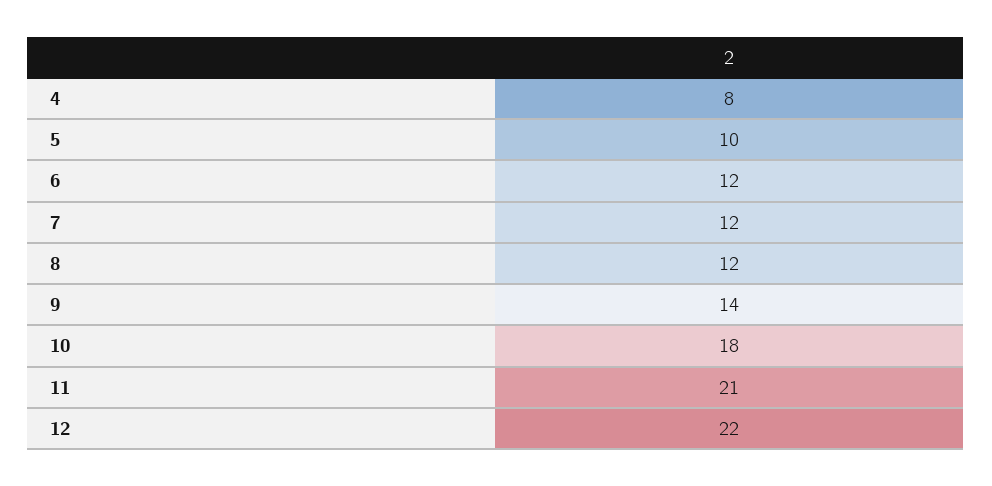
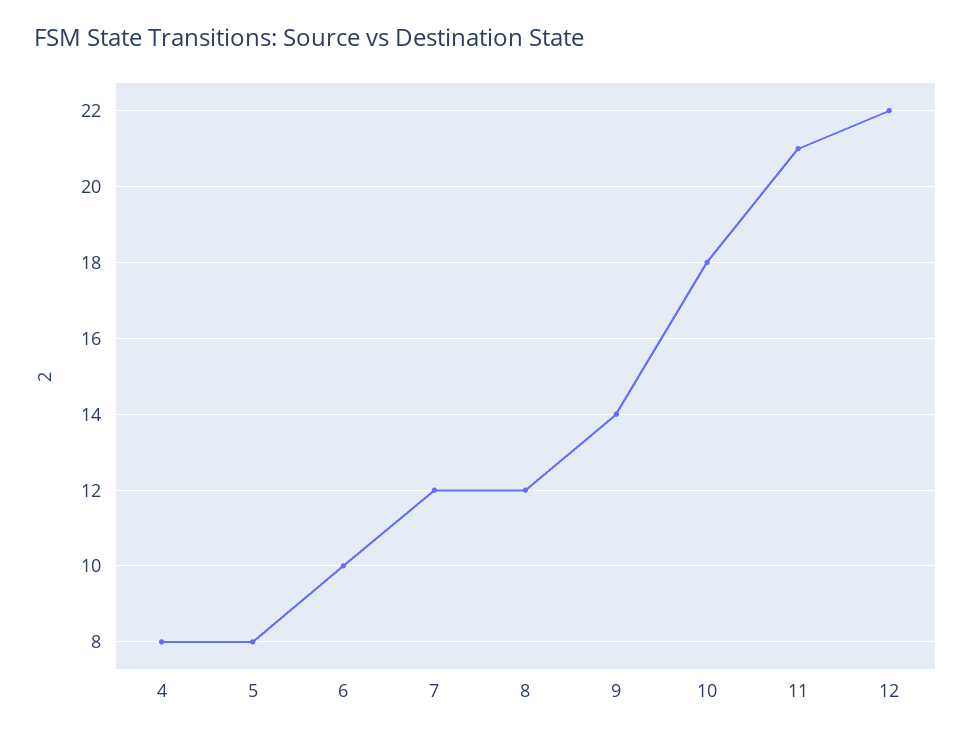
5: 10 -> 8
6: 12 -> 10

